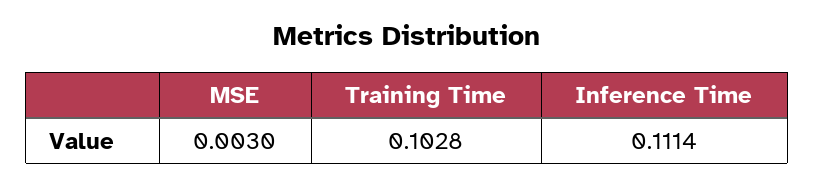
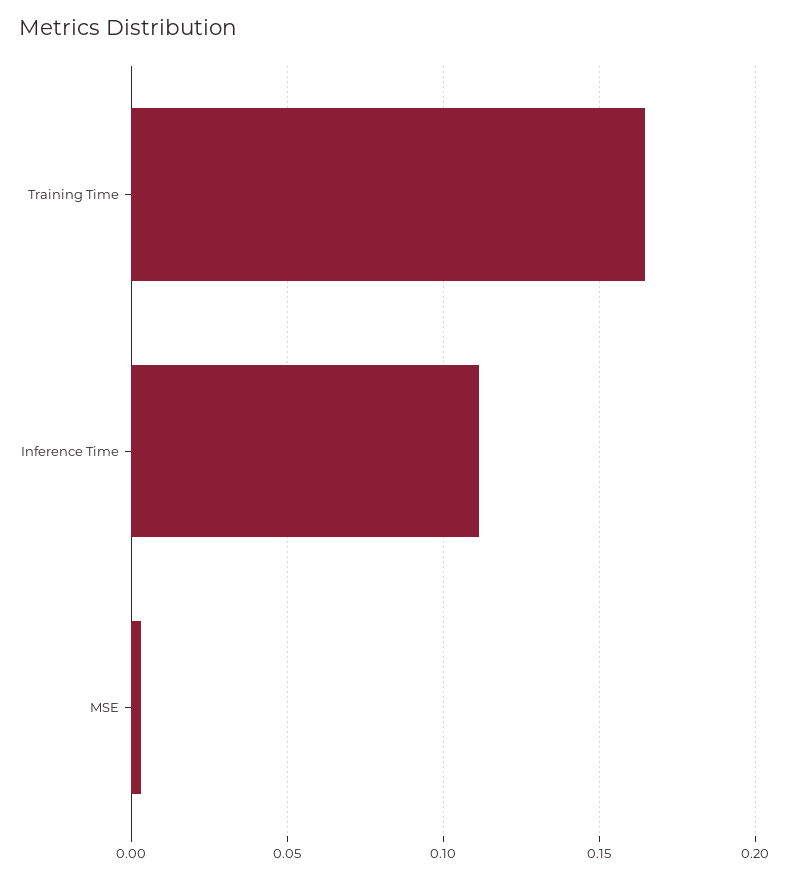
Training Time: 0.1028 -> 0.165

